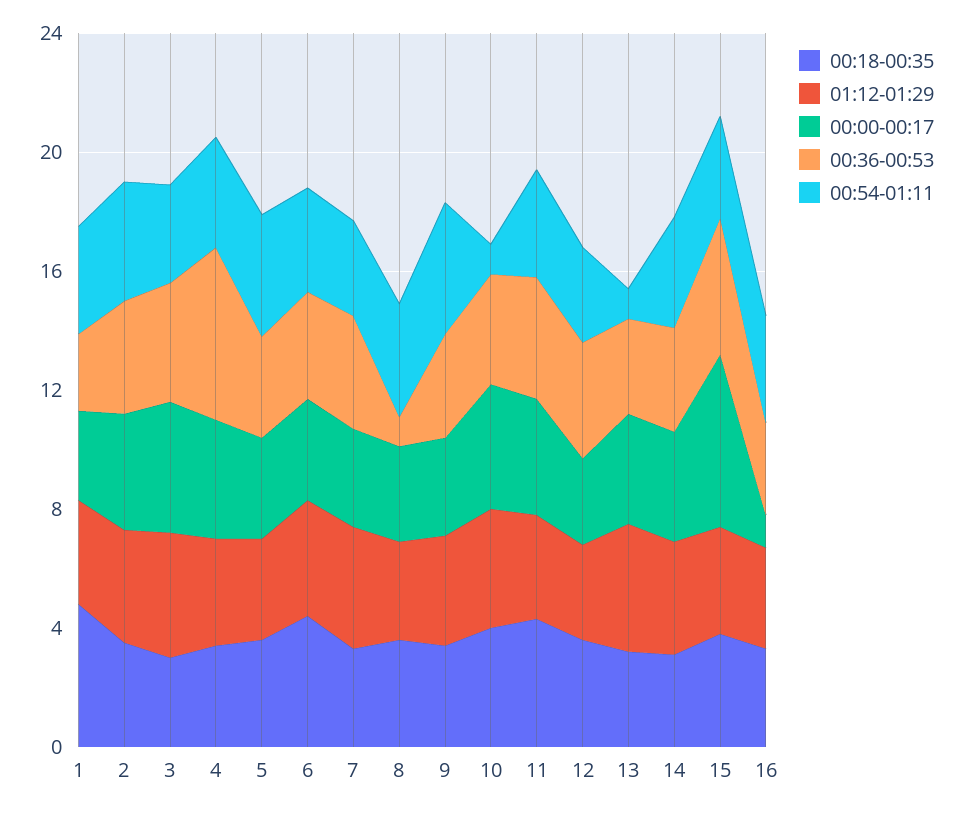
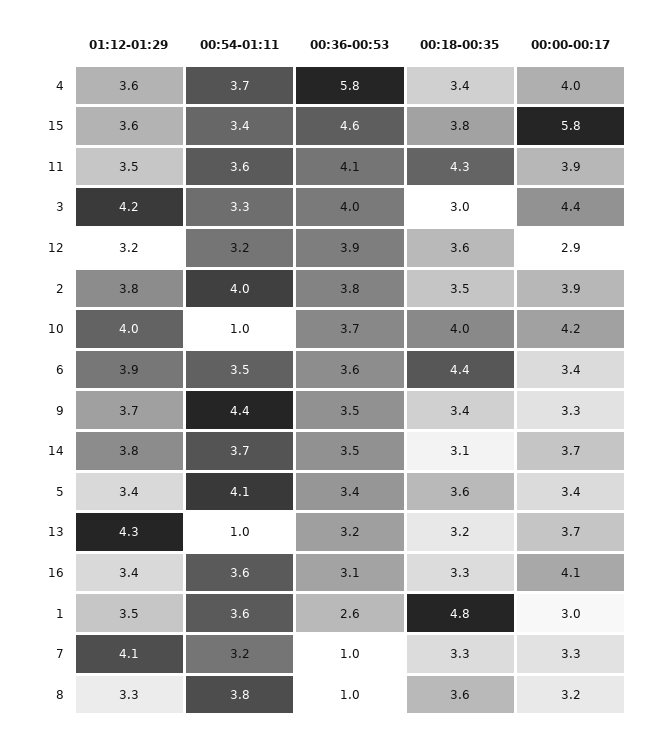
00:36-00:53, 7: 4 -> 1
00:00-00:17, 16: 1 -> 4.1

